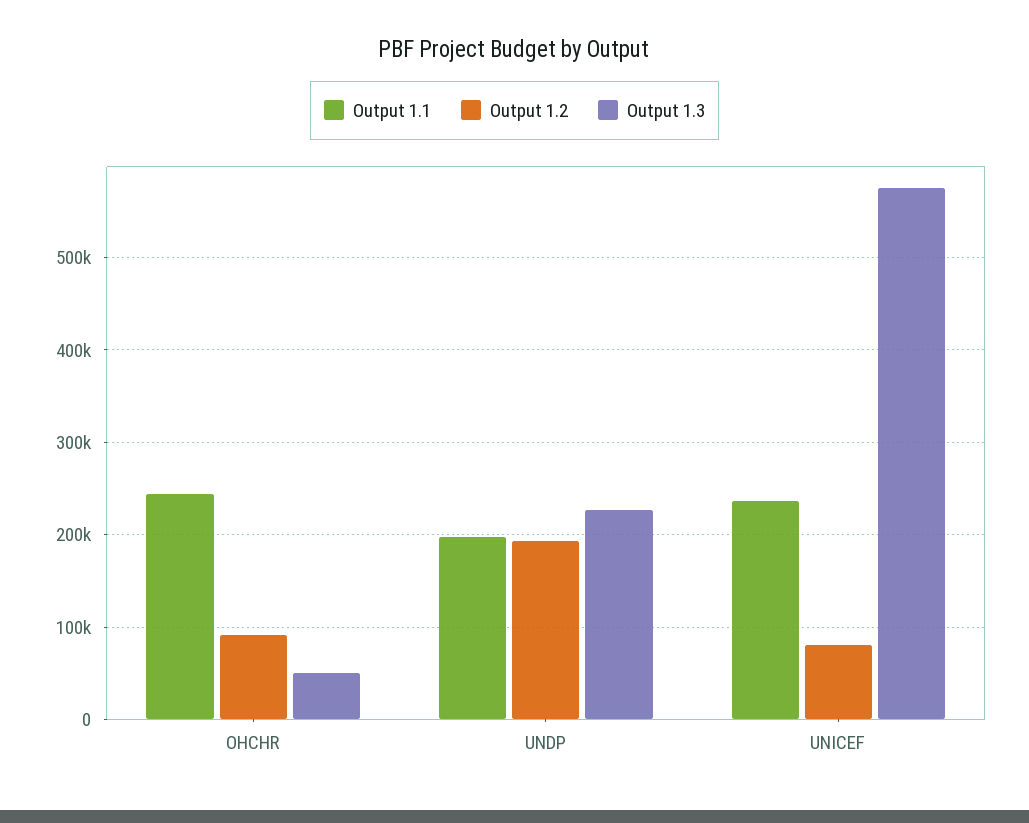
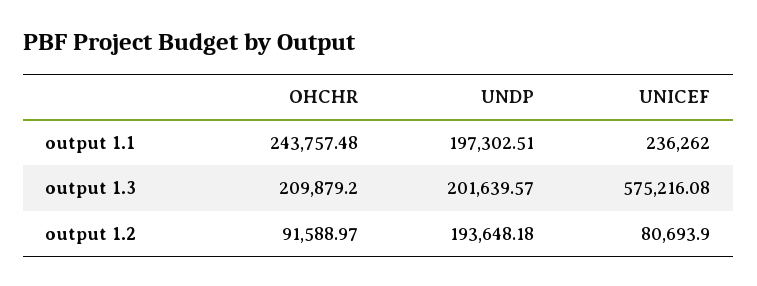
Output 1.3, OHCHR: 50000 -> 209879.2
Output 1.3, UNDP: 230000 -> 201639.57

